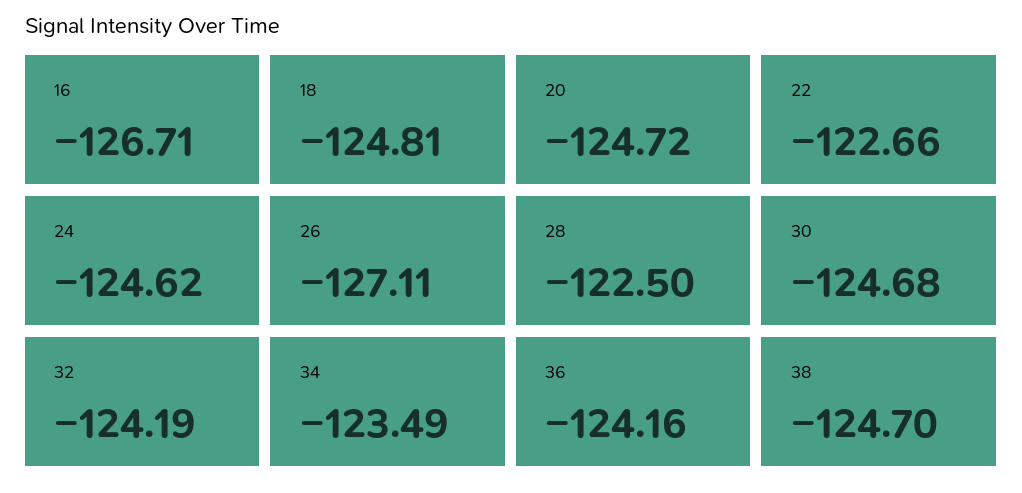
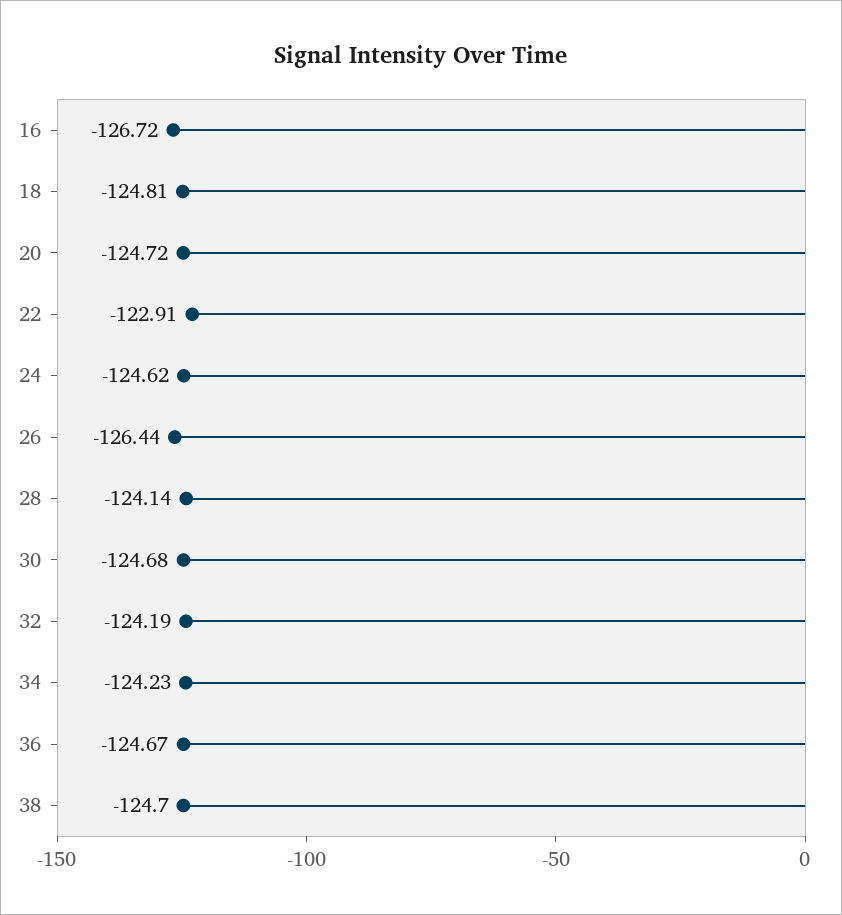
16: -126.71 -> -126.72
22: -122.66 -> -122.91
26: -127.11 -> -126.44
28: -122.5 -> -124.14
34: -123.49 -> -124.23
36: -124.16 -> -124.67

